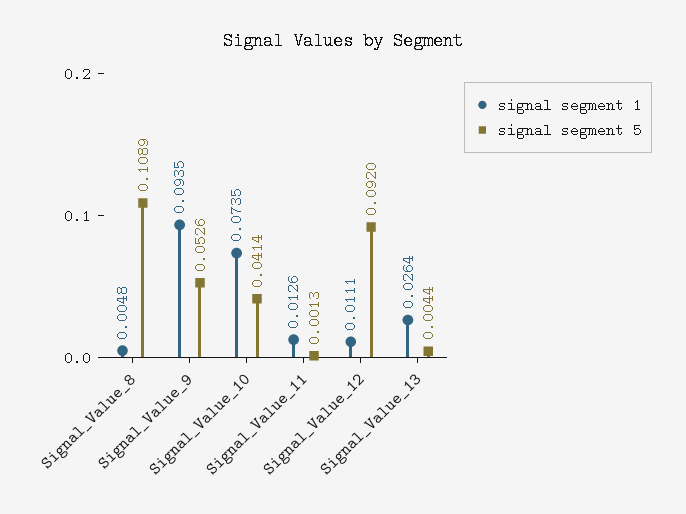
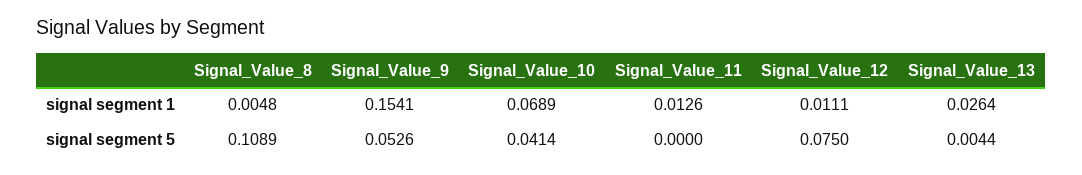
signal segment 1, Signal_Value_9: 0.0935 -> 0.1541
signal segment 1, Signal_Value_10: 0.0735 -> 0.0689
signal segment 5, Signal_Value_11: 0.0013 -> 0
signal segment 5, Signal_Value_12: 0.092 -> 0.075

